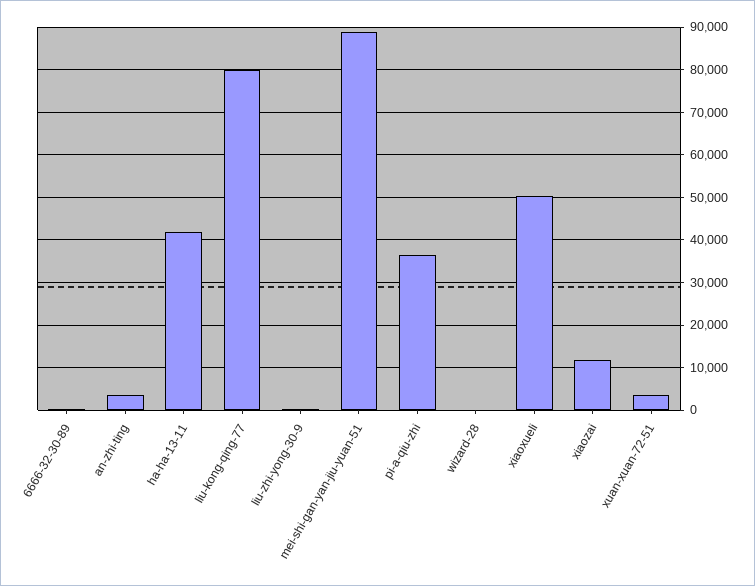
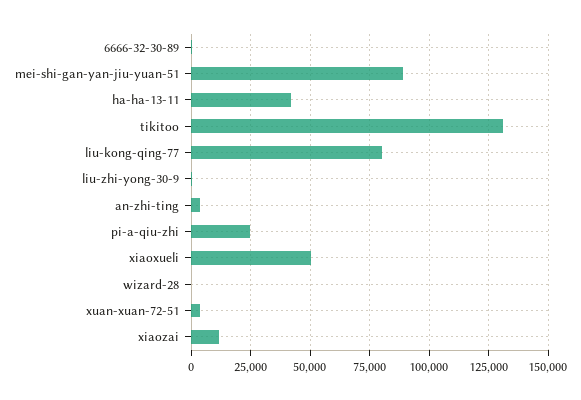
pi-a-qiu-zhi: 36000 -> 25000
tikitoo: none -> 130000

